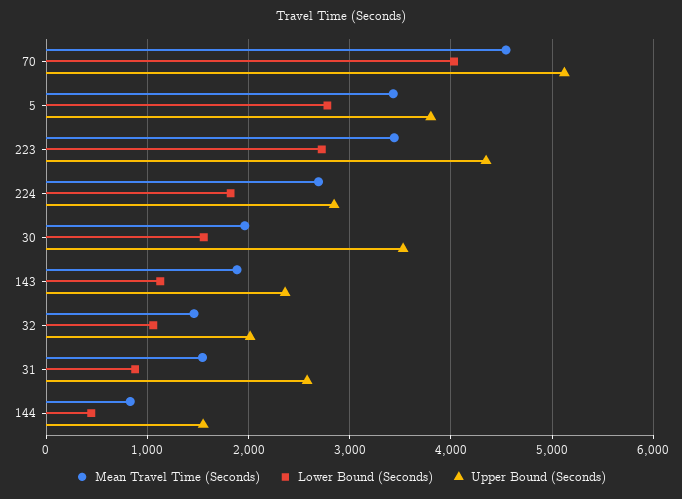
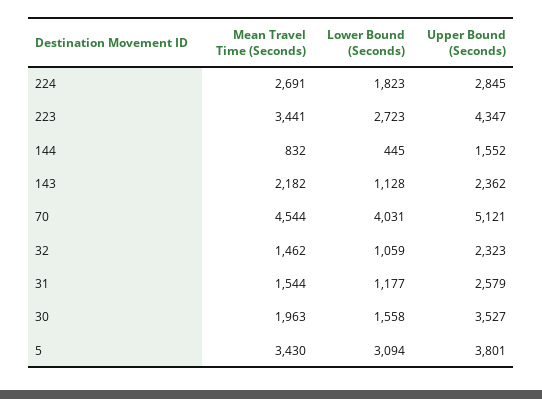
Lower Bound (Seconds), 5: 2800 -> 3094
Mean Travel Time (Seconds), 143: 1900 -> 2182
Upper Bound (Seconds), 32: 2000 -> 2323
Lower Bound (Seconds), 31: 900 -> 1177

